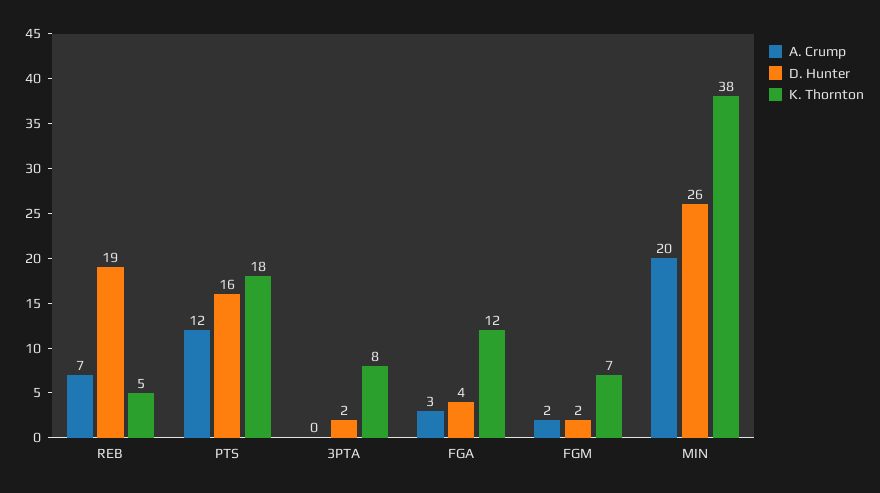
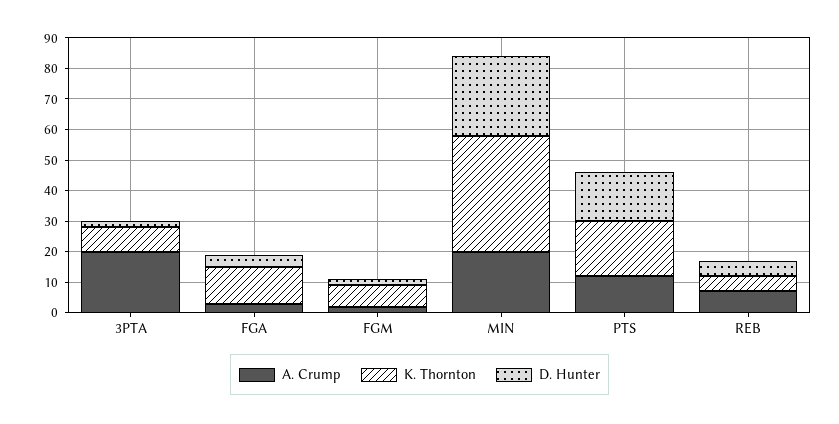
D. Hunter, REB: 19 -> 5
A. Crump, 3PTA: 0 -> 20

